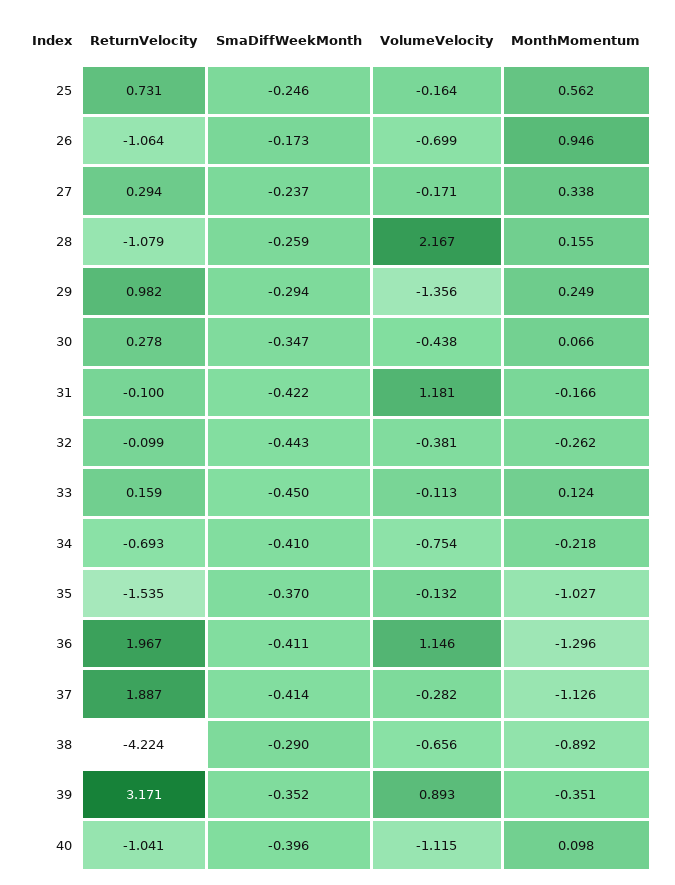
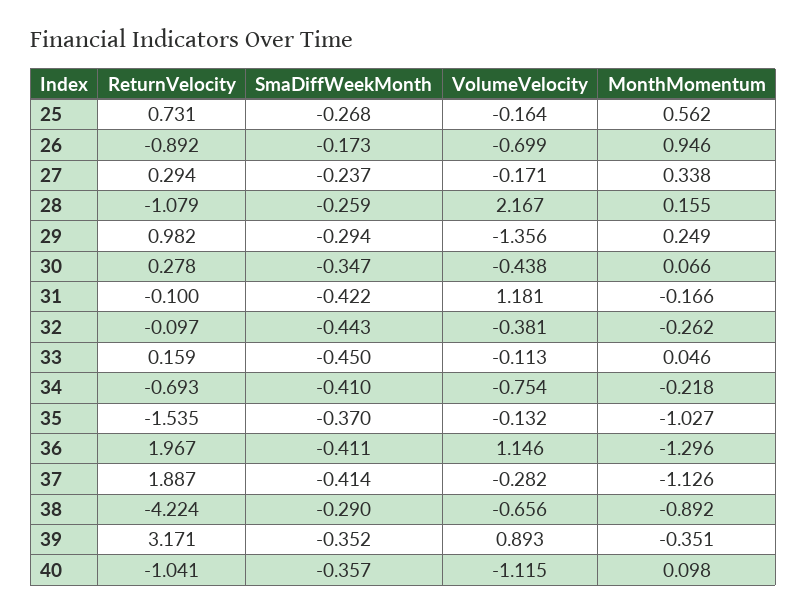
SmaDiffWeekMonth, 25: -0.246 -> -0.268
ReturnVelocity, 26: -1.064 -> -0.892
ReturnVelocity, 32: -0.099 -> -0.097
MonthMomentum, 33: 0.124 -> 0.046
SmaDiffWeekMonth, 40: -0.396 -> -0.357

